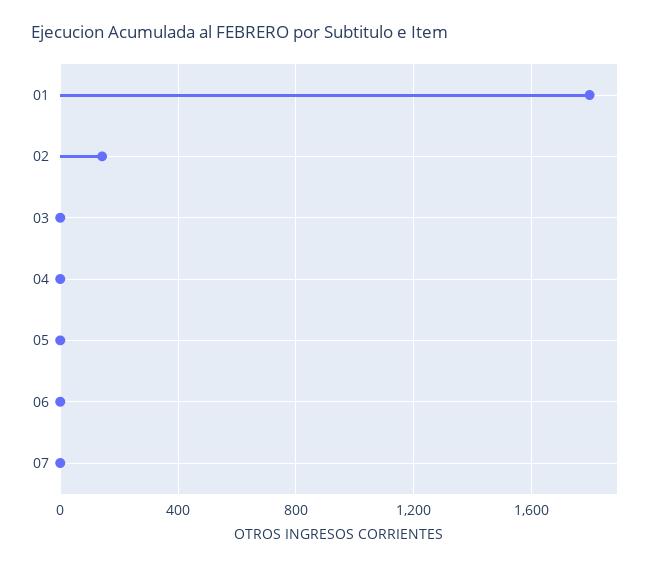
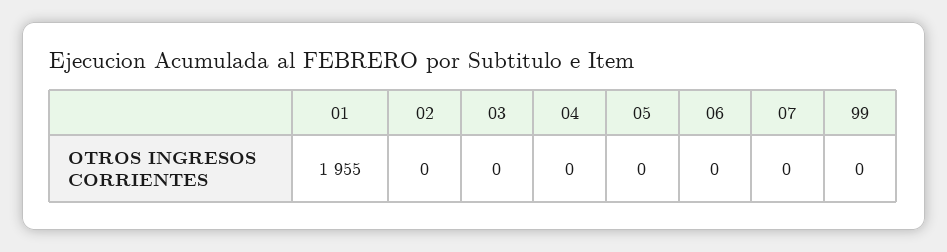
01: 1800 -> 1955
02: 150 -> 0
99: none -> 0

